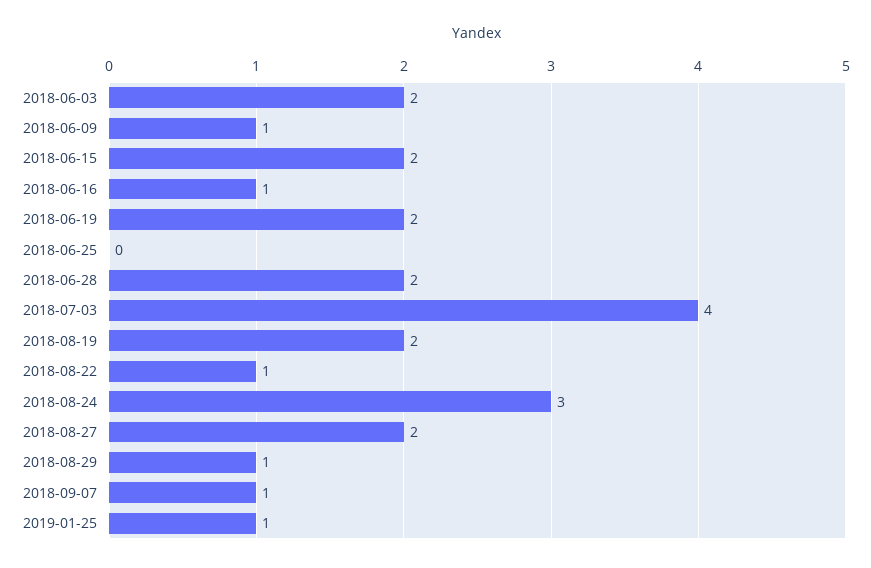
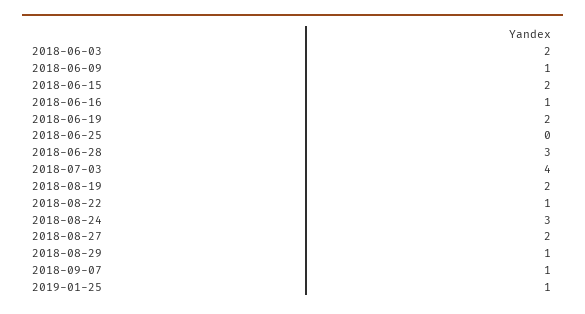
2018-06-28: 2 -> 3

